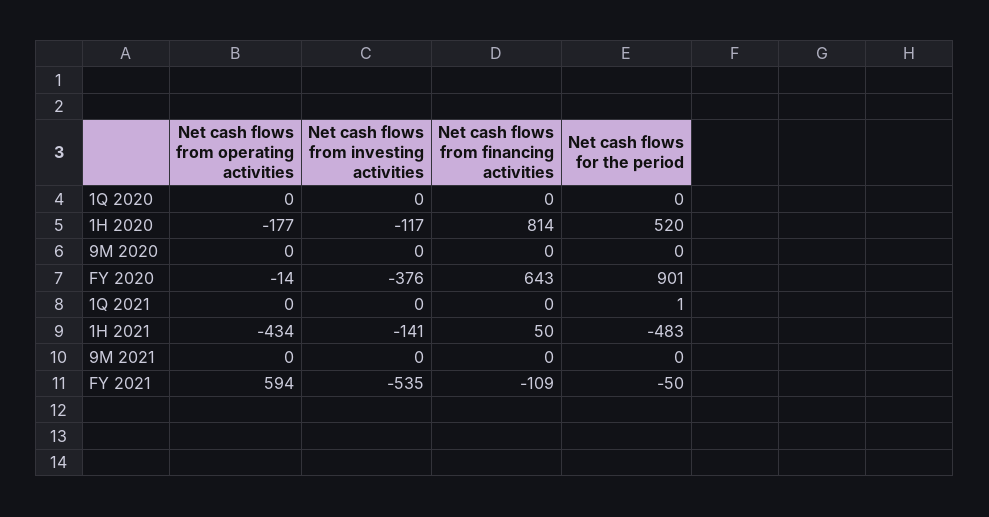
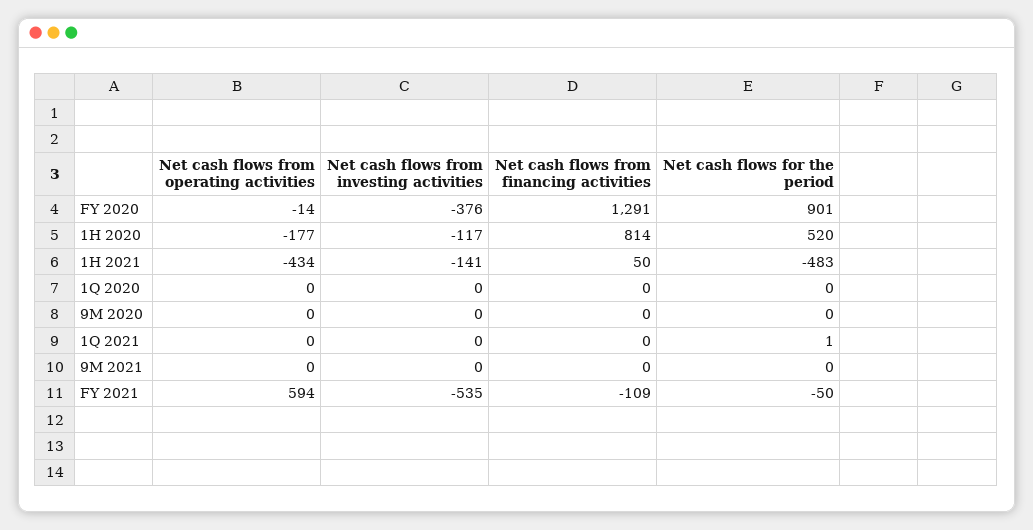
Net cash flows from financing activities, FY 2020: 643 -> 1291

